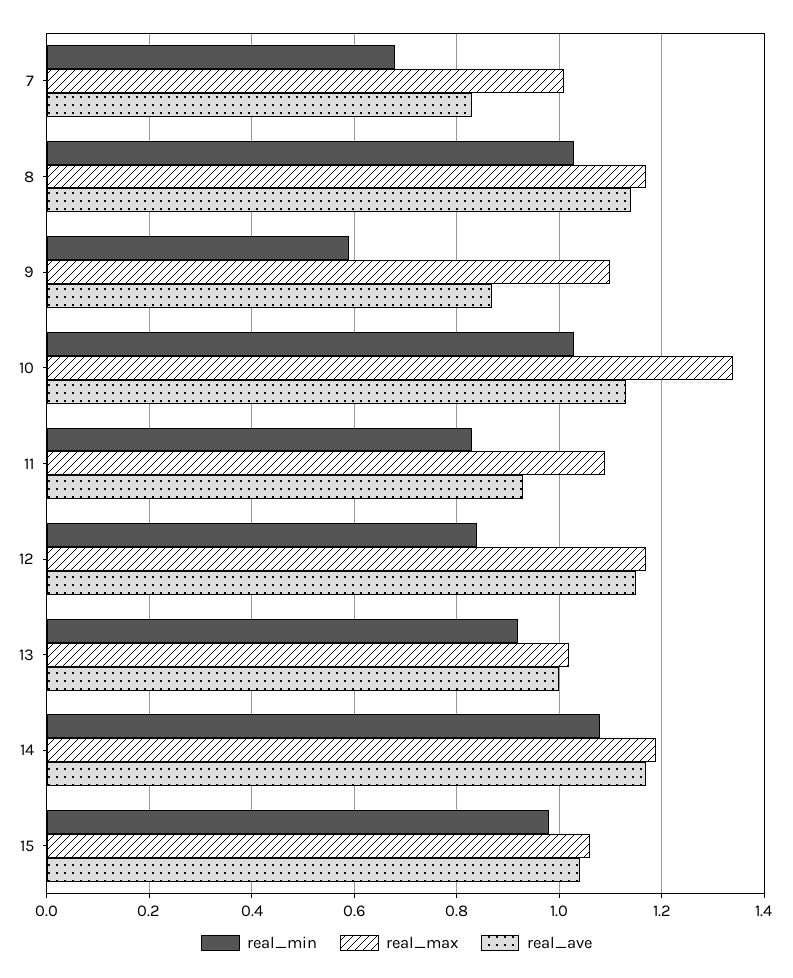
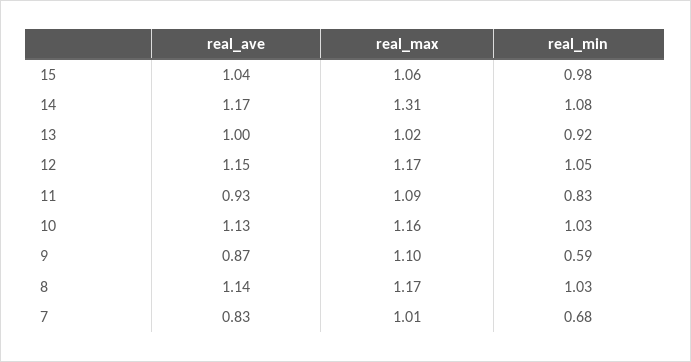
real_max, 10: 1.35 -> 1.16
real_min, 12: 0.85 -> 1.05
real_max, 14: 1.2 -> 1.31

